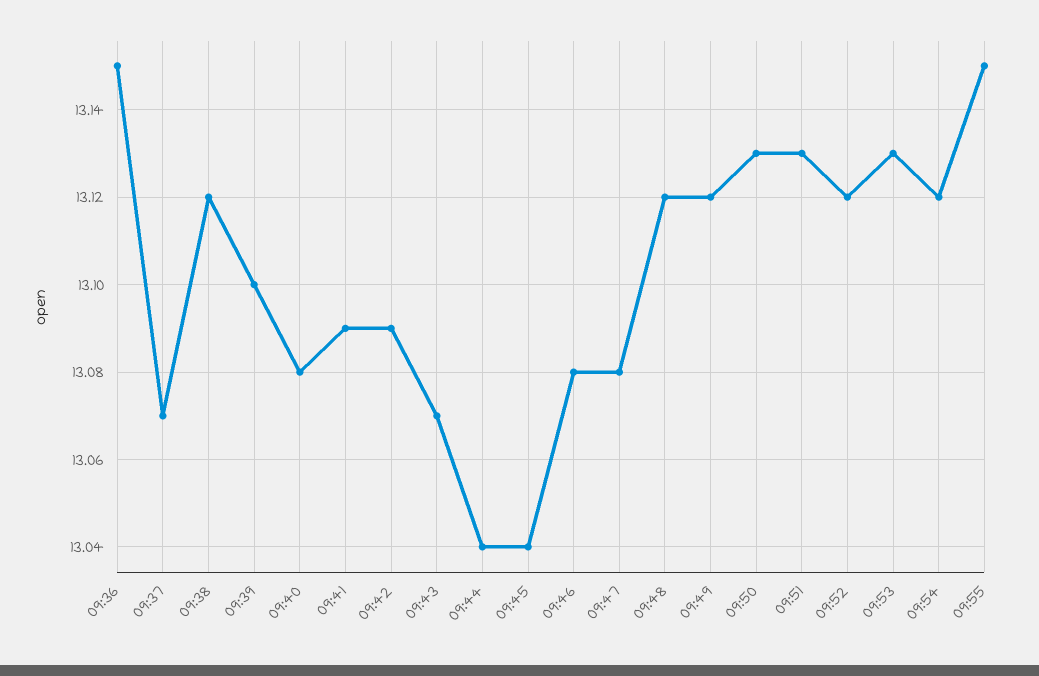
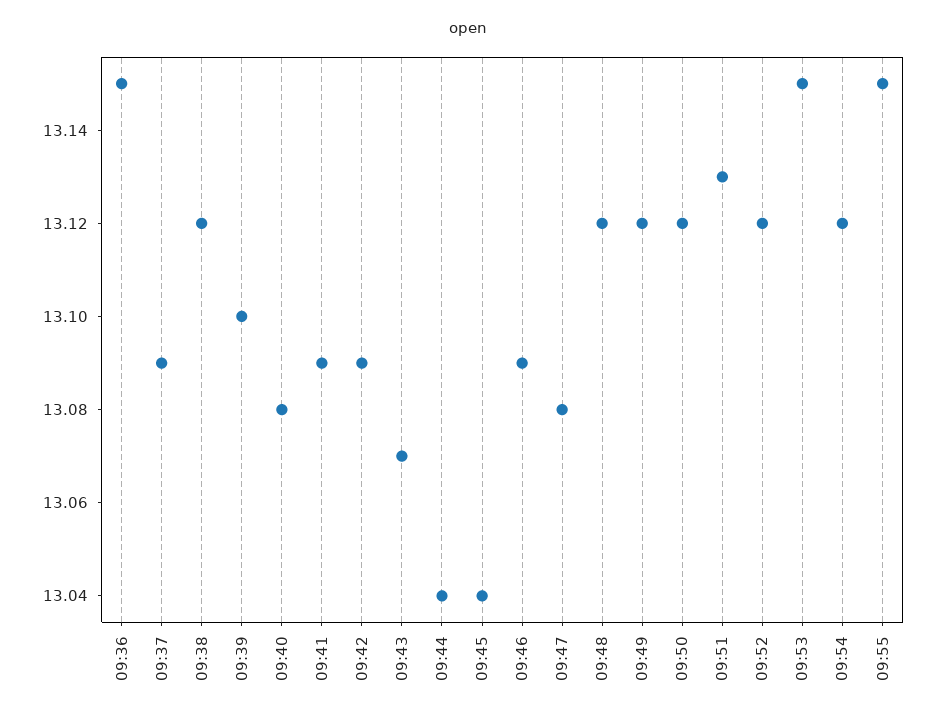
09:37: 13.07 -> 13.09
09:46: 13.08 -> 13.09
09:50: 13.13 -> 13.12
09:53: 13.13 -> 13.15

